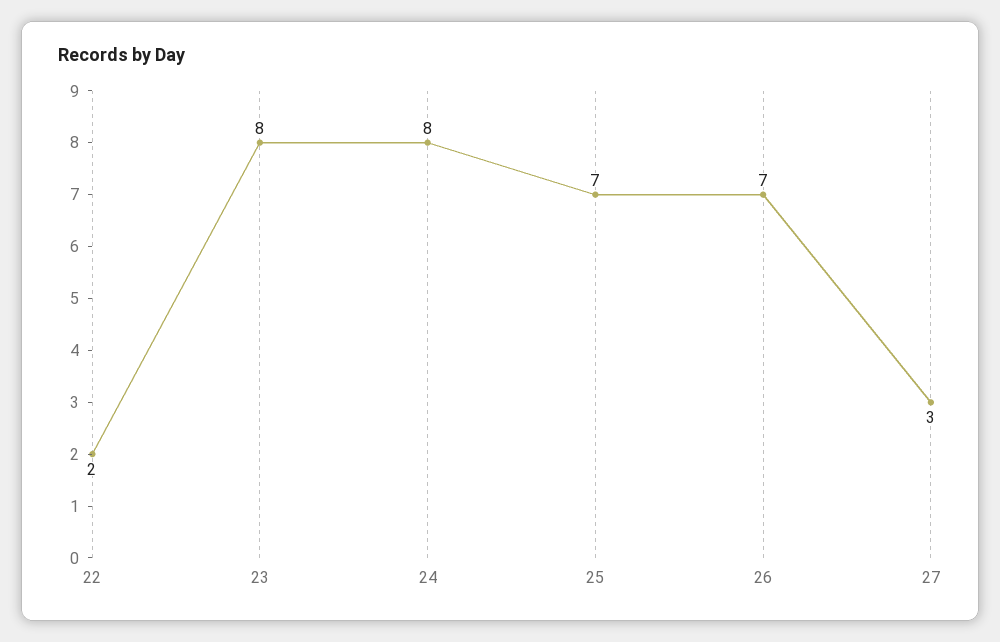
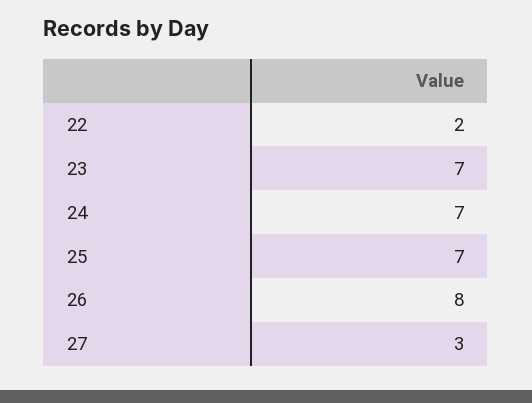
23: 8 -> 7
24: 8 -> 7
26: 7 -> 8

